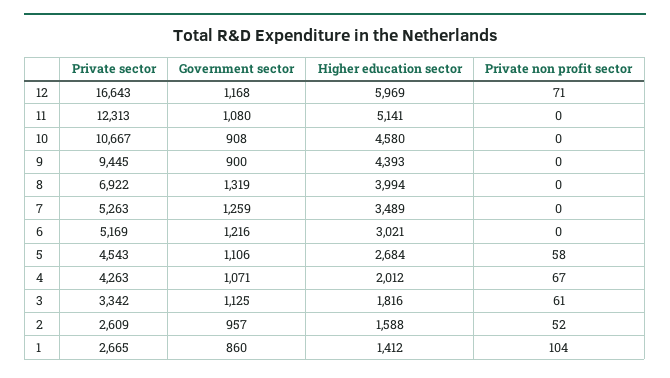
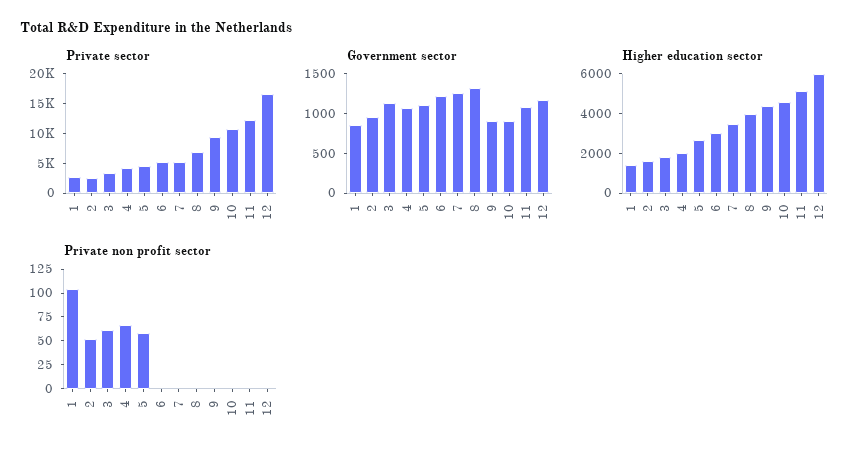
Private non profit sector, 12: 71 -> 0

